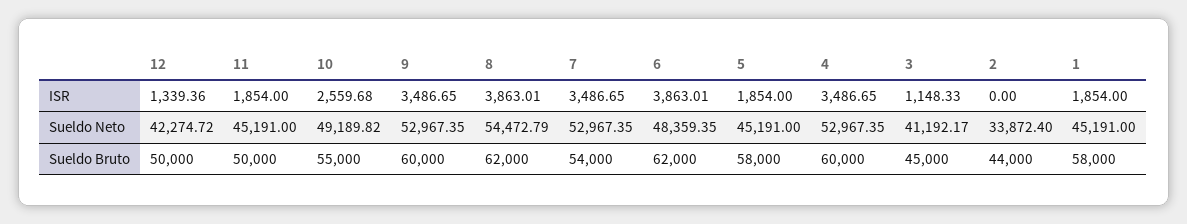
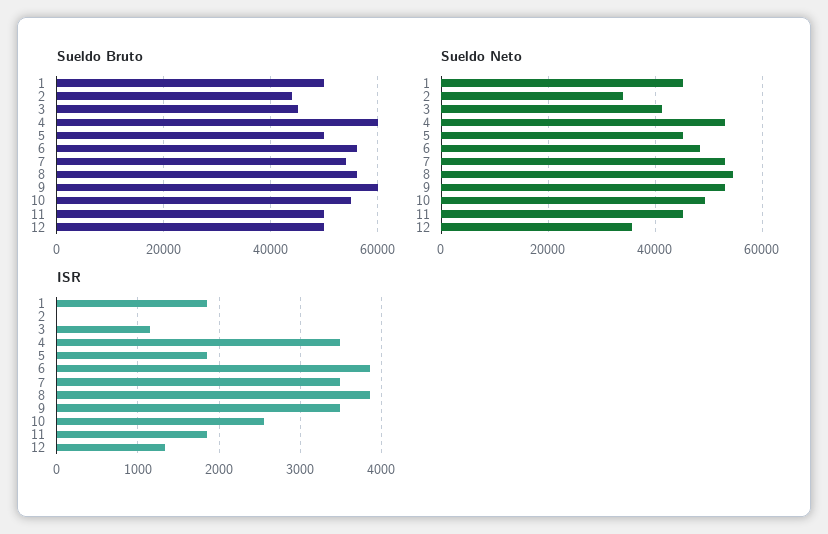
Sueldo Neto, 12: 42274.72 -> 36000
Sueldo Bruto, 8: 62000 -> 56000
Sueldo Bruto, 6: 62000 -> 56000
Sueldo Bruto, 5: 58000 -> 50000
Sueldo Bruto, 1: 58000 -> 50000

